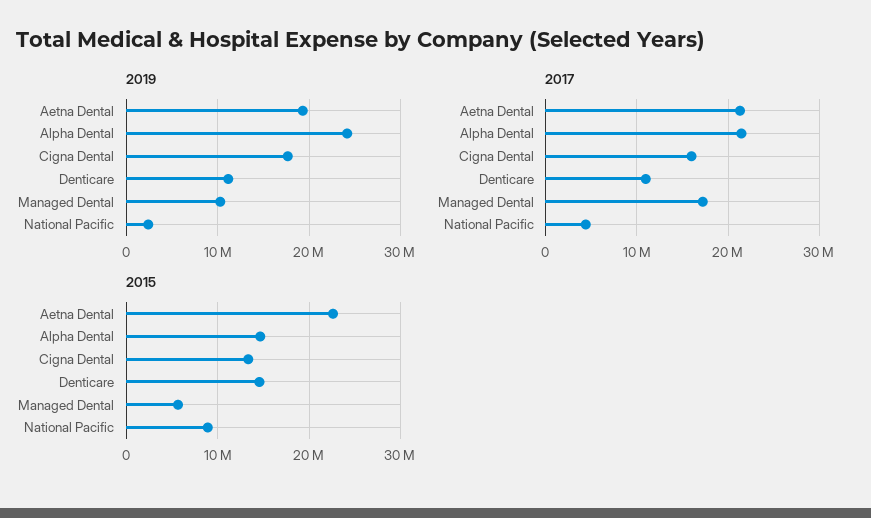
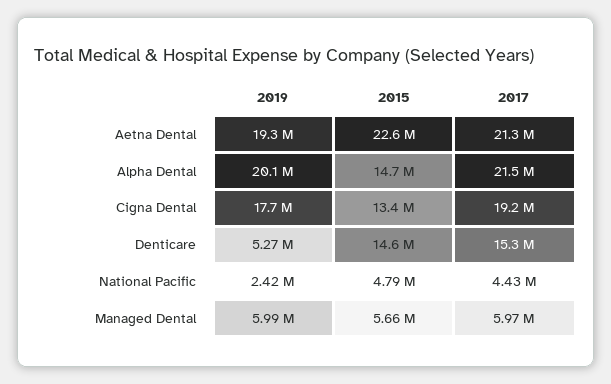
2019, Alpha Dental: 24000000 -> 20100000
2019, Denticare: 11000000 -> 5270000
2019, Managed Dental: 10000000 -> 5990000
2017, Cigna Dental: 16000000 -> 19200000
2017, Denticare: 11000000 -> 15300000
2017, Managed Dental: 17000000 -> 5970000
2015, National Pacific: 9000000 -> 4790000

